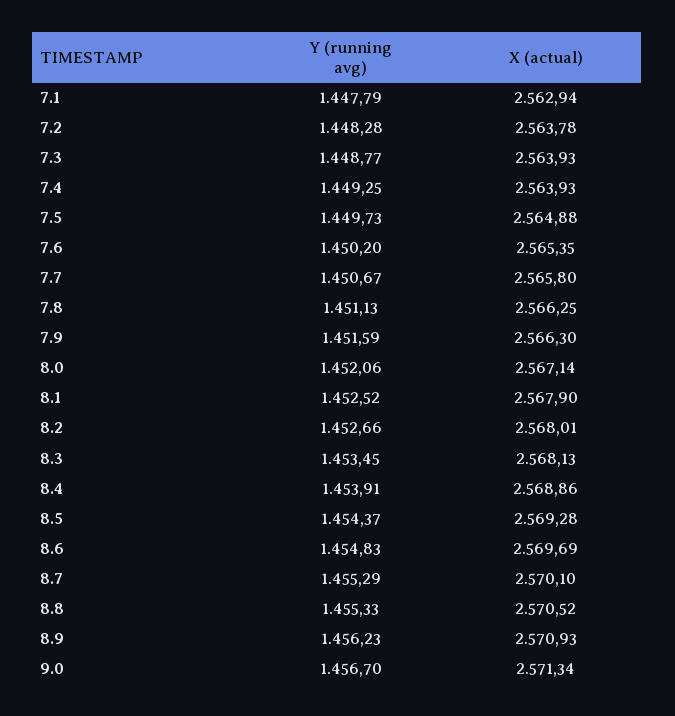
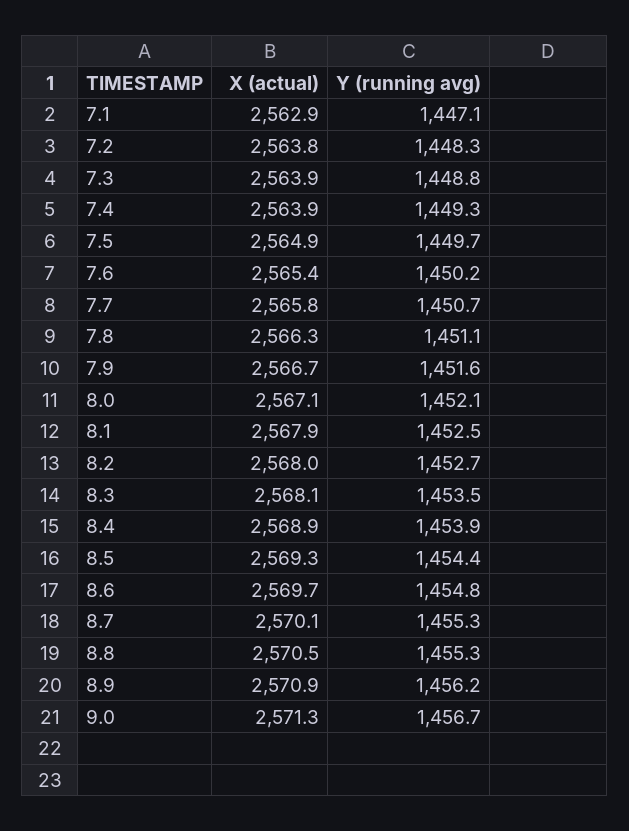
Y (running avg), 7.1: 1447.79 -> 1447.1
X (actual), 7.9: 2566.3 -> 2566.7

